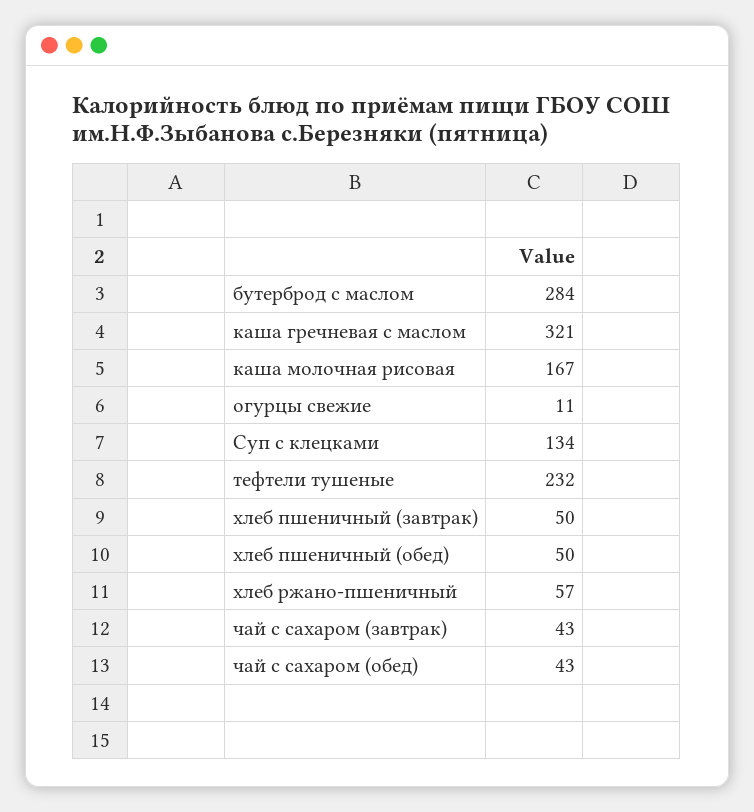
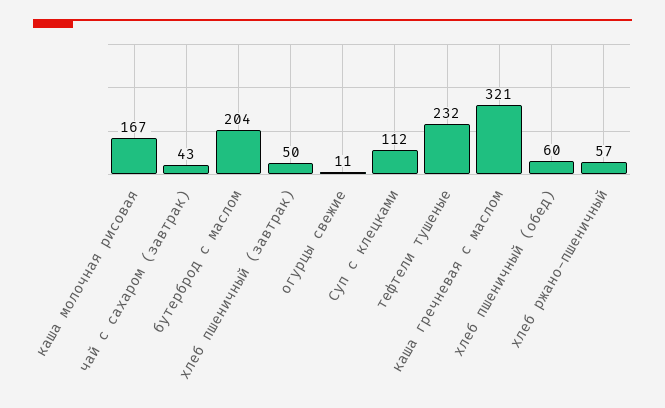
бутерброд с маслом: 284 -> 204
Суп с клецками: 134 -> 112
хлеб пшеничный (обед): 50 -> 60
чай с сахаром (обед): 43 -> none

